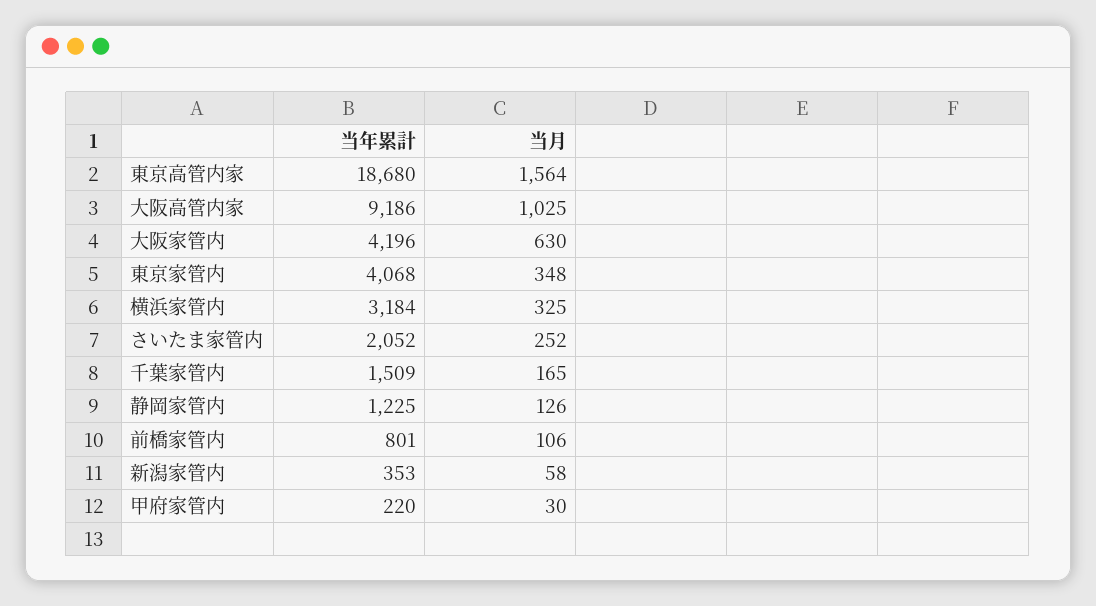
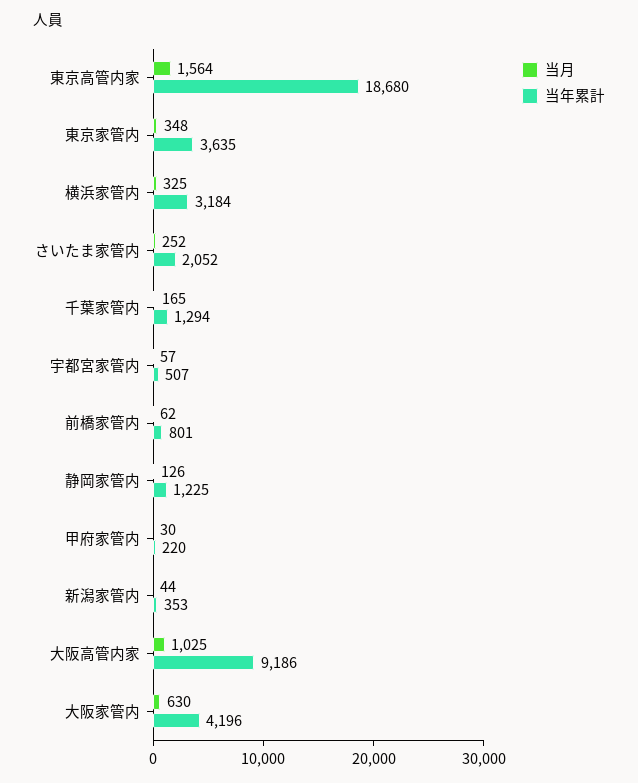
当年累計, 東京家管内: 4068 -> 3635
当年累計, 千葉家管内: 1509 -> 1294
当月, 前橋家管内: 106 -> 62
当月, 新潟家管内: 58 -> 44
当月, 宇都宮家管内: none -> 57
当年累計, 宇都宮家管内: none -> 507

